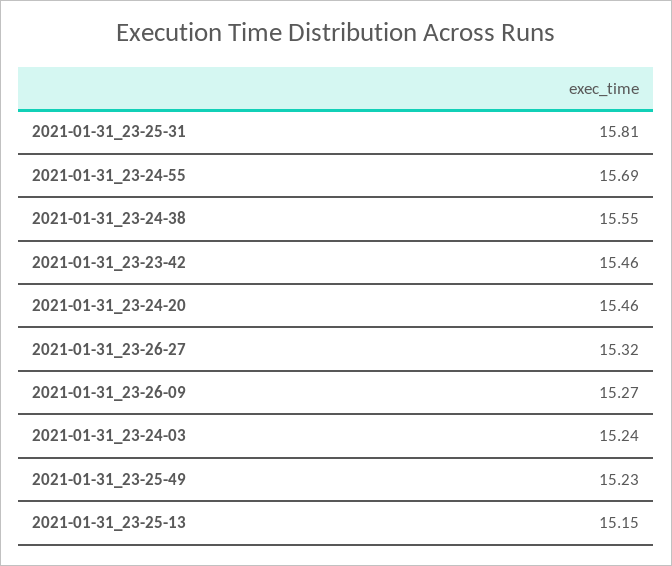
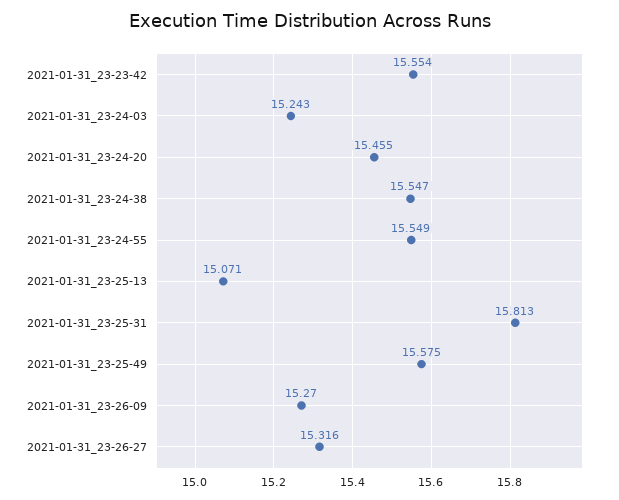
2021-01-31_23-24-55: 15.69 -> 15.549
2021-01-31_23-23-42: 15.46 -> 15.554
2021-01-31_23-25-49: 15.23 -> 15.575
2021-01-31_23-25-13: 15.15 -> 15.071

